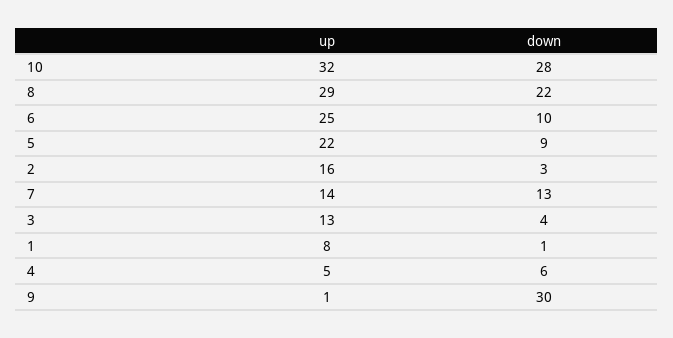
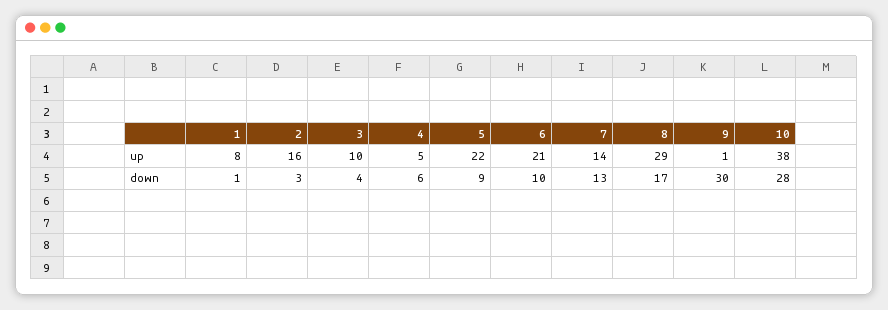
up, 10: 32 -> 38
down, 8: 22 -> 17
up, 6: 25 -> 21
up, 3: 13 -> 10

